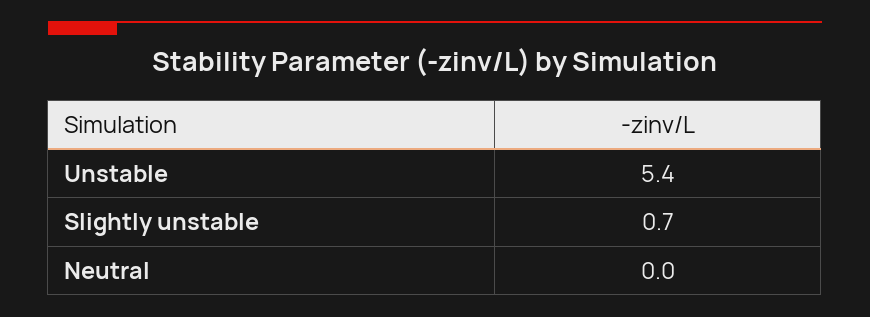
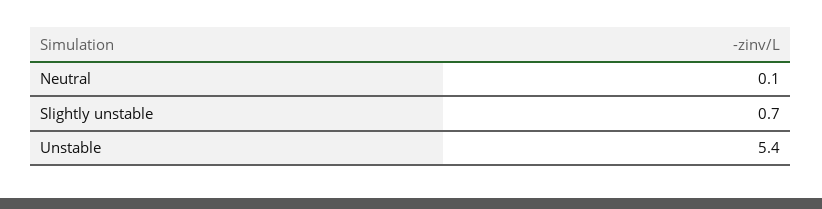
Neutral: 0 -> 0.1

